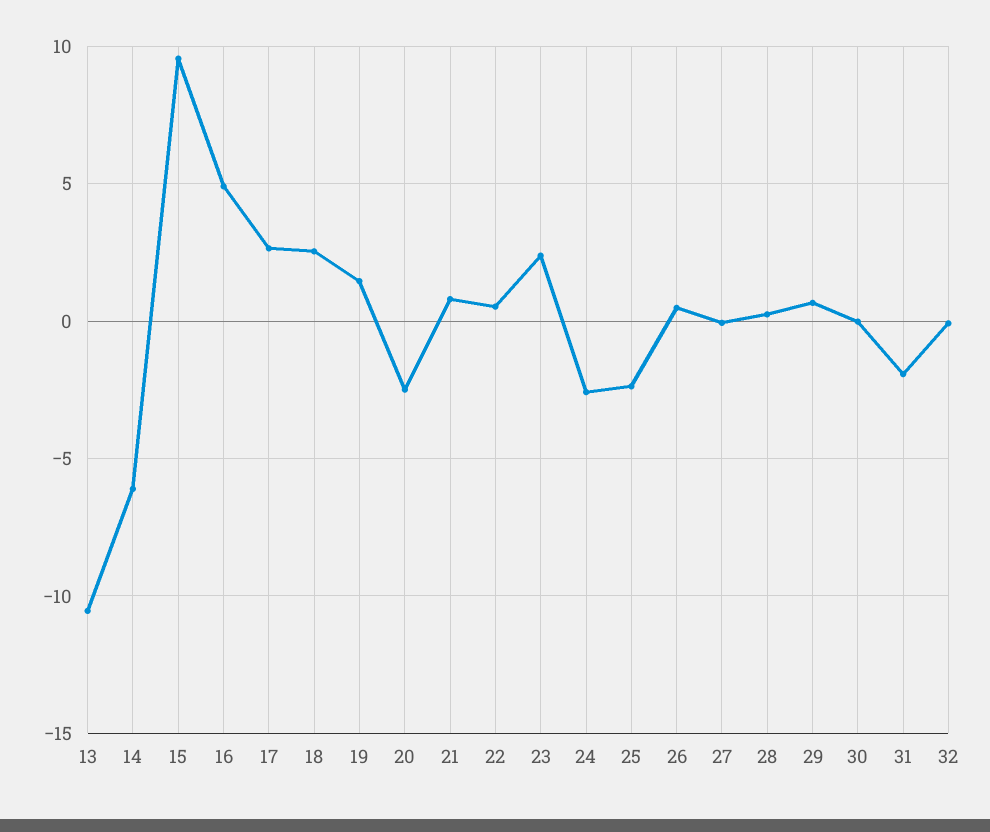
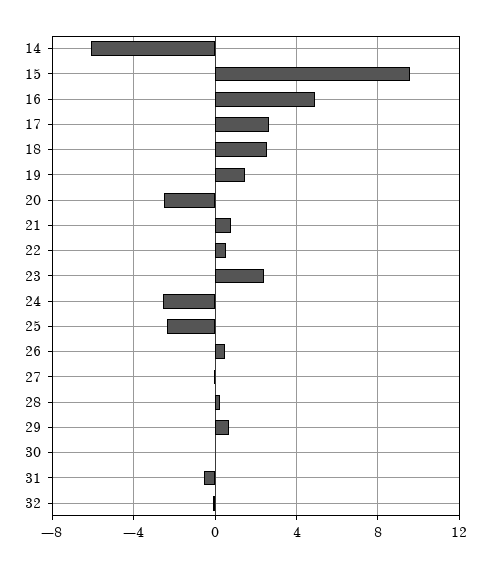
13: -10.5 -> none
31: -2 -> -0.5

